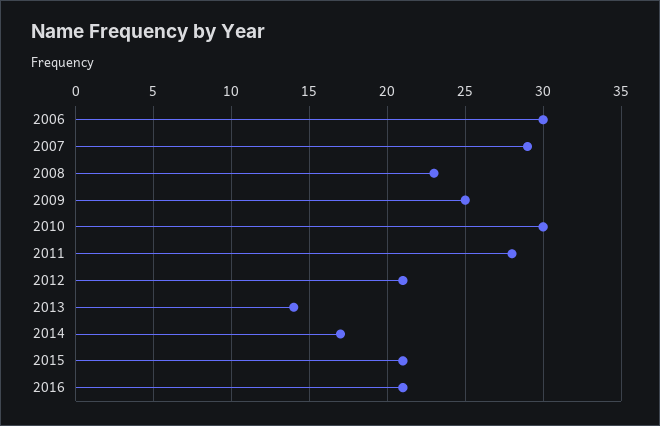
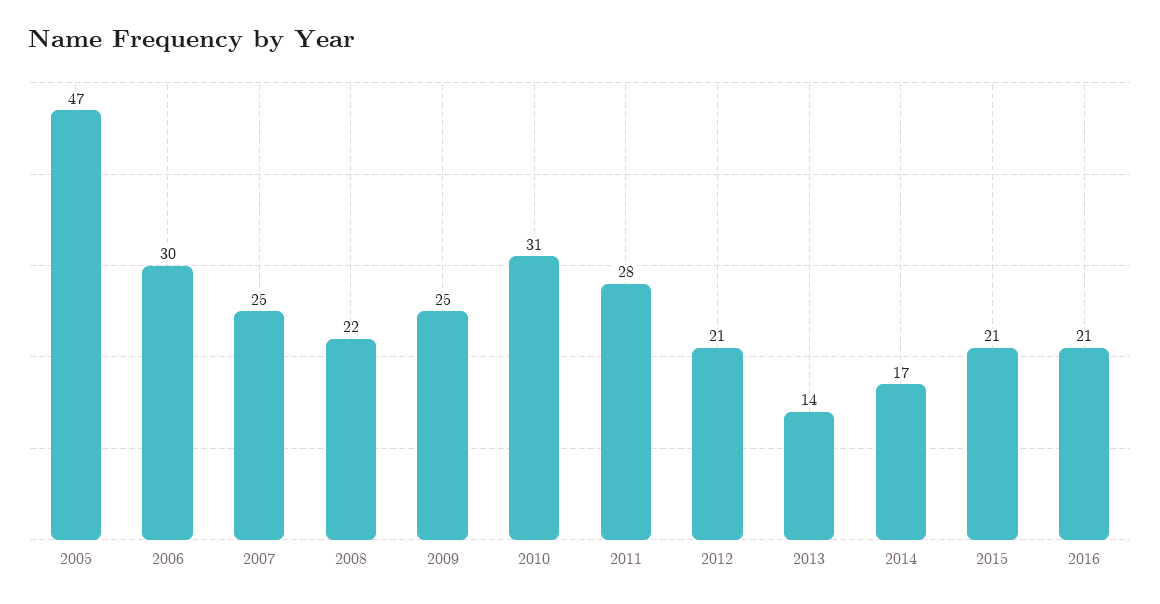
2007: 29 -> 25
2008: 23 -> 22
2010: 30 -> 31
2005: none -> 47

